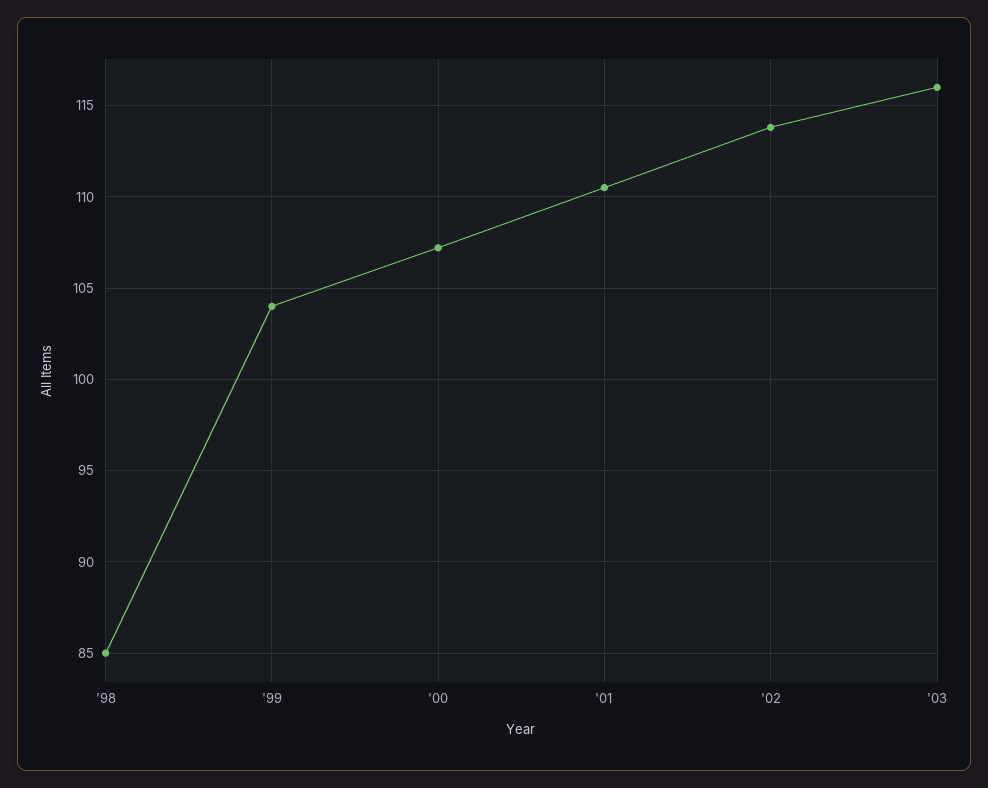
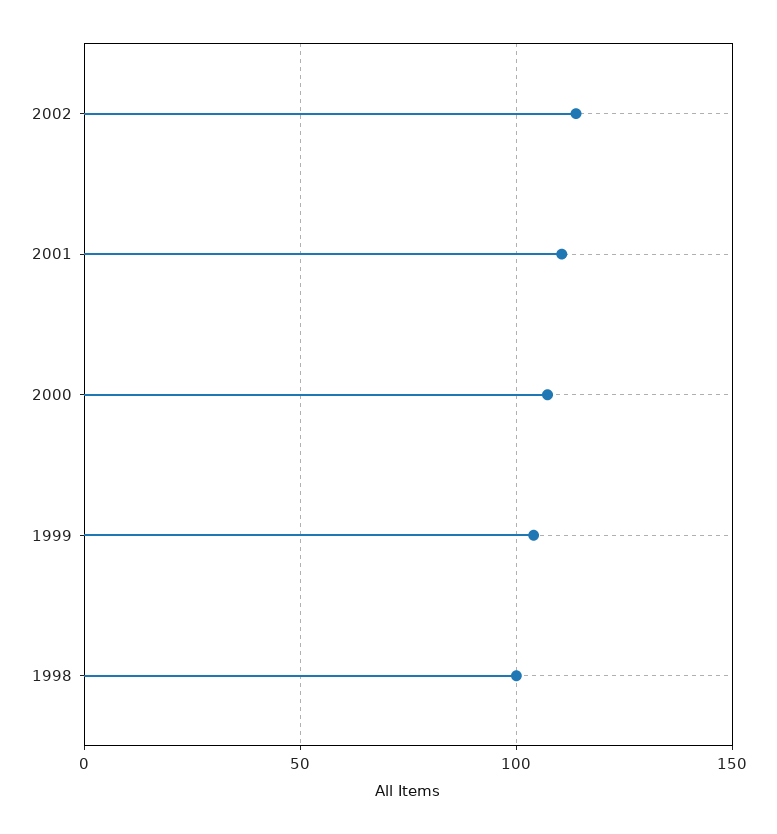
'98: 85 -> 100
'03: 116 -> none

